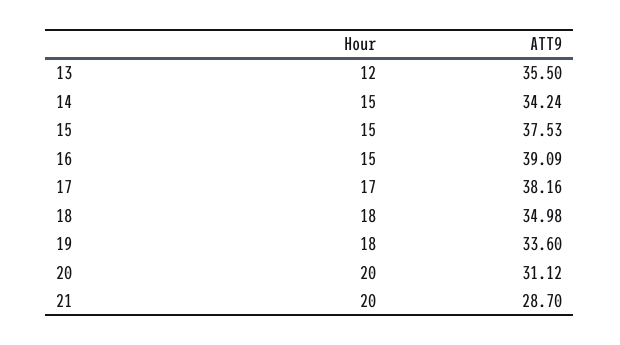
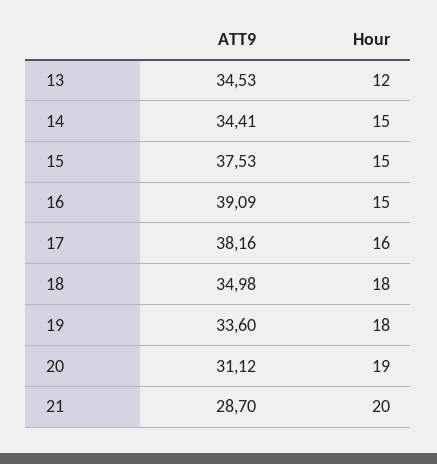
ATT9, 13: 35.5 -> 34.53
ATT9, 14: 34.24 -> 34.41
Hour, 17: 17 -> 16
Hour, 20: 20 -> 19

